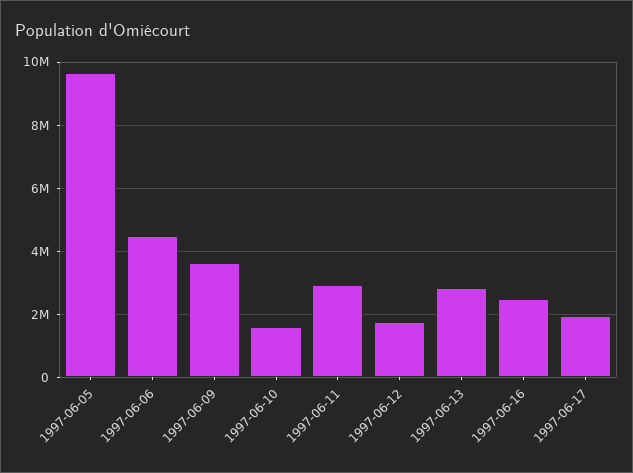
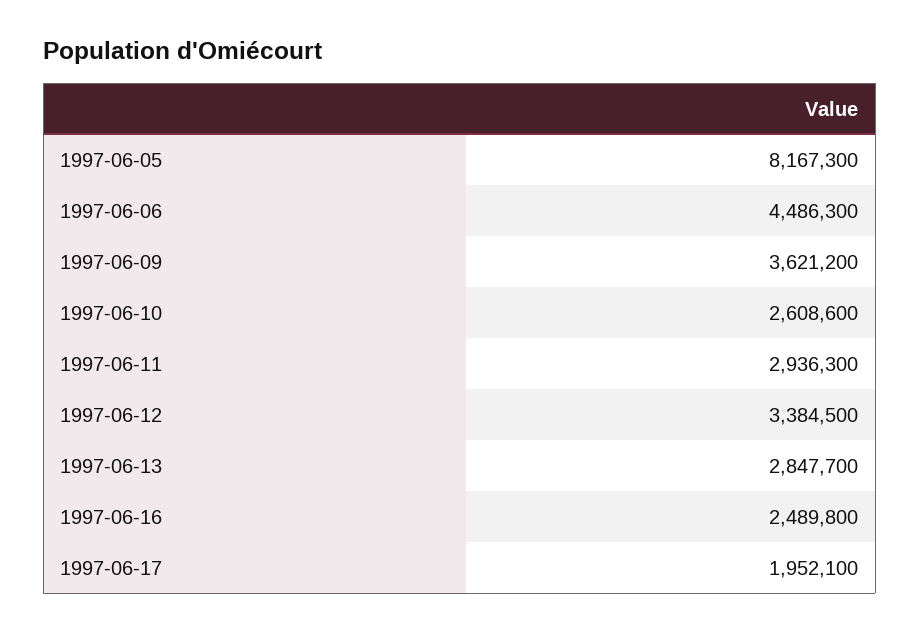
1997-06-05: 9600000 -> 8167300
1997-06-10: 1600000 -> 2608600
1997-06-12: 1800000 -> 3384500

